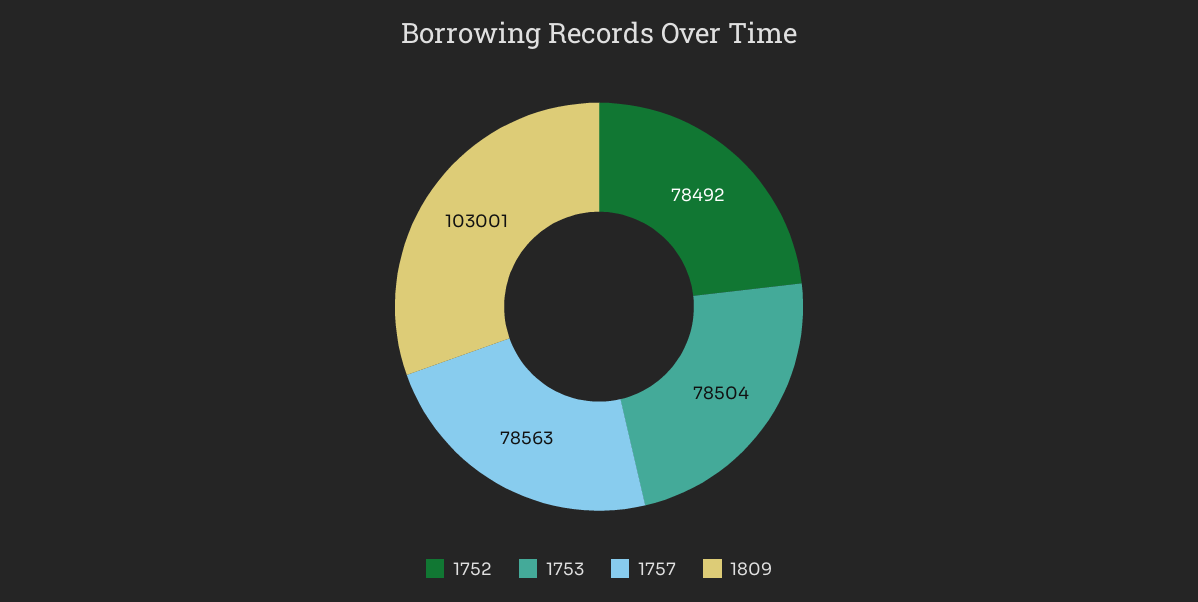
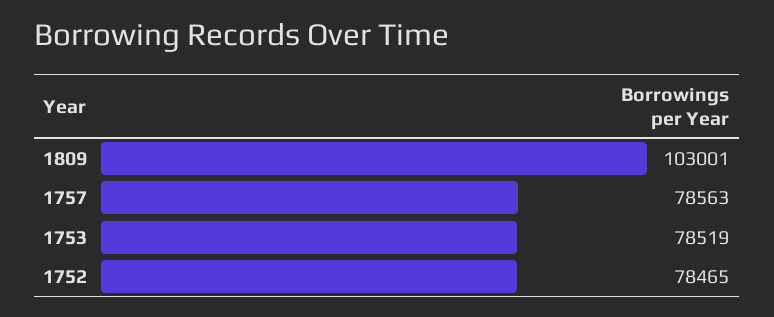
1752: 78492 -> 78465
1753: 78504 -> 78519

